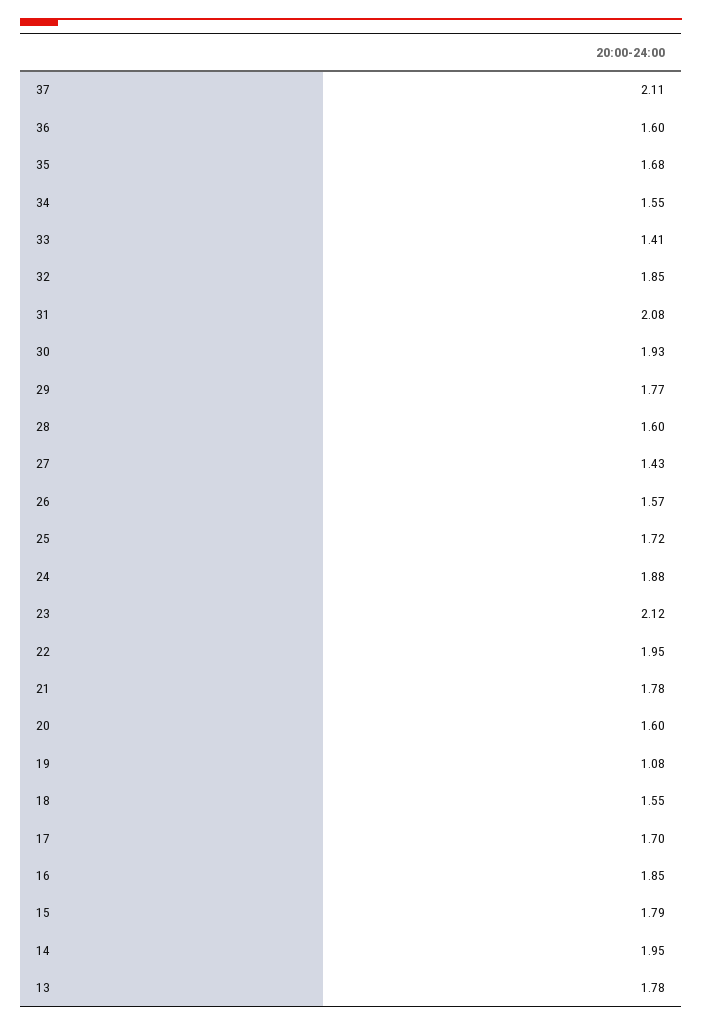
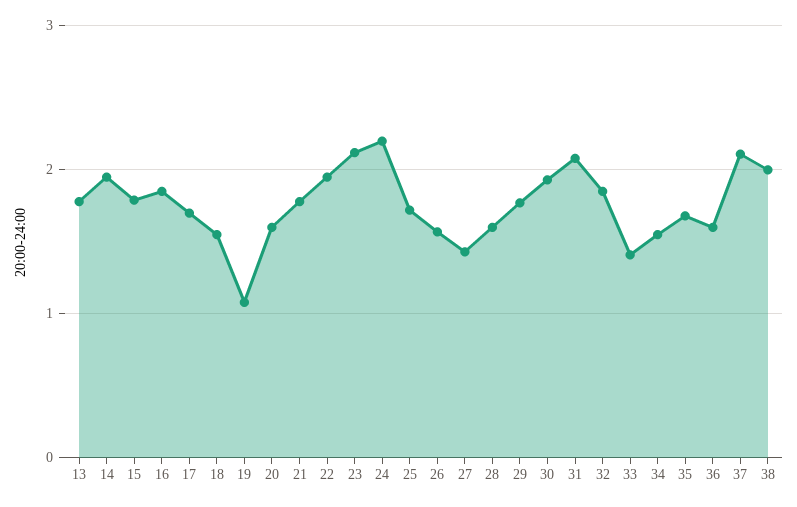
24: 1.88 -> 2.2
38: none -> 2

